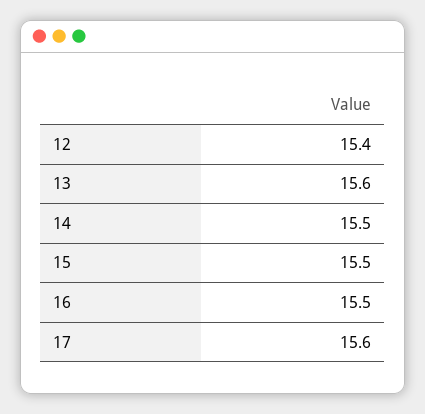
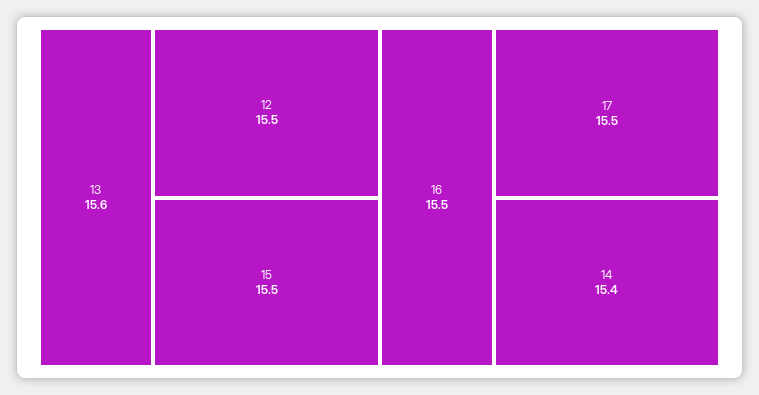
12: 15.4 -> 15.5
14: 15.5 -> 15.4
17: 15.6 -> 15.5

